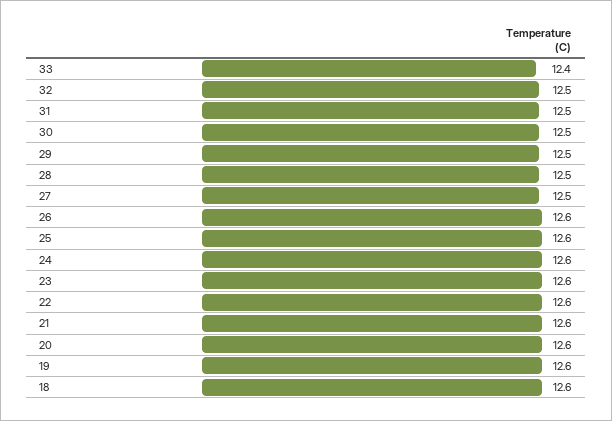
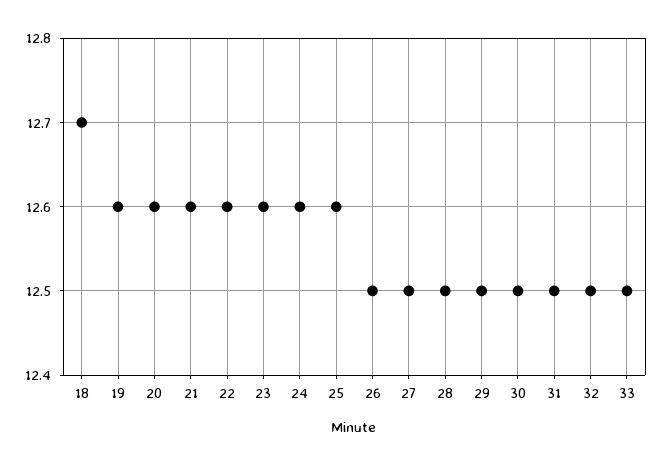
33: 12.4 -> 12.5
26: 12.6 -> 12.5
18: 12.6 -> 12.7

